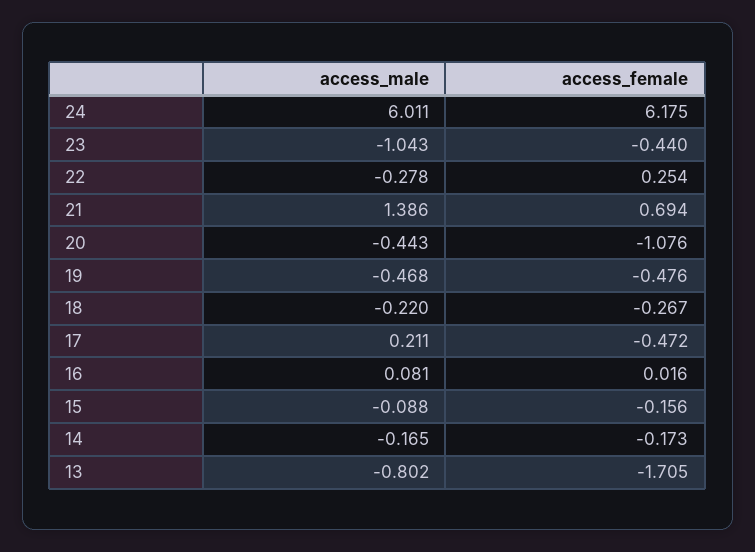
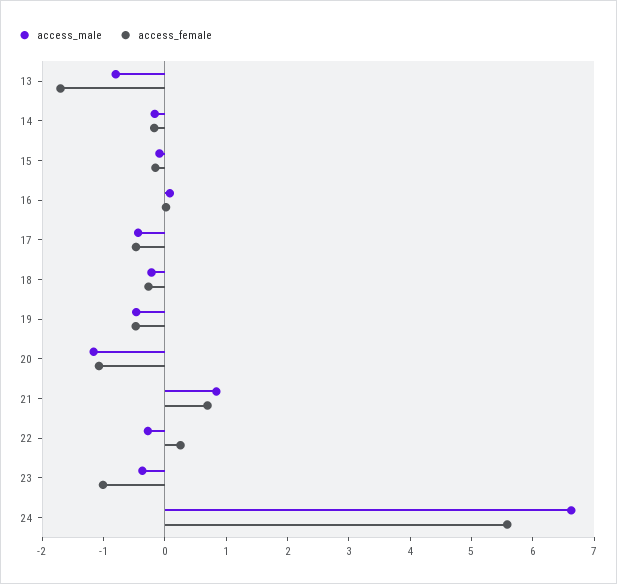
access_male, 24: 6.011 -> 6.6
access_female, 24: 6.175 -> 5.6
access_male, 23: -1.043 -> -0.4
access_female, 23: -0.44 -> -1
access_male, 21: 1.386 -> 0.8
access_male, 20: -0.443 -> -1.2
access_male, 17: 0.211 -> -0.4

